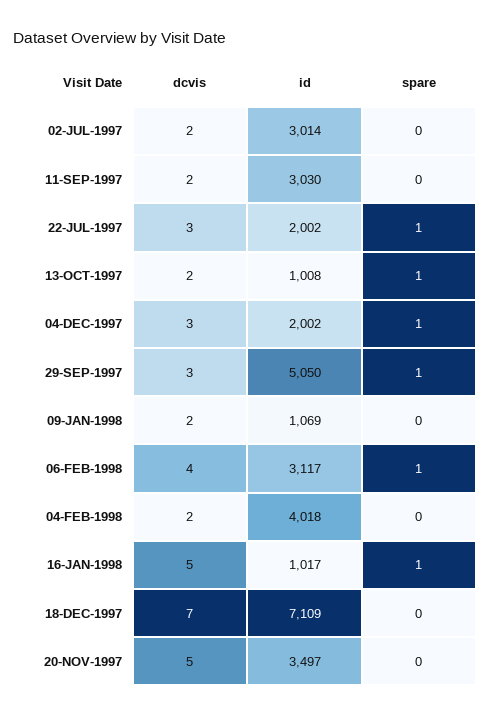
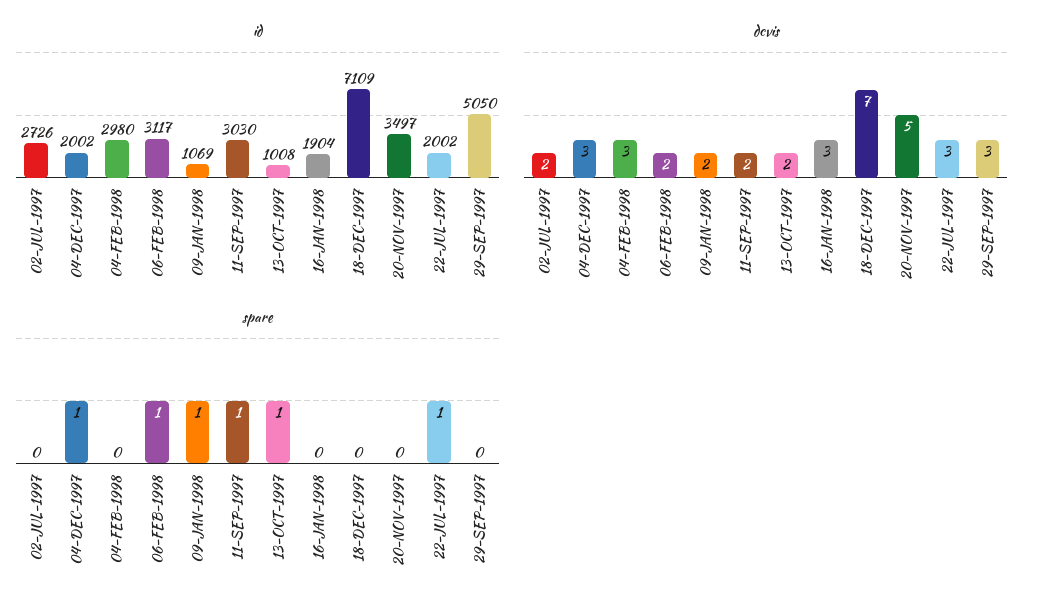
id, 02-JUL-1997: 3014 -> 2726
spare, 11-SEP-1997: 0 -> 1
spare, 29-SEP-1997: 1 -> 0
spare, 09-JAN-1998: 0 -> 1
dcvis, 06-FEB-1998: 4 -> 2
dcvis, 04-FEB-1998: 2 -> 3
id, 04-FEB-1998: 4018 -> 2980
dcvis, 16-JAN-1998: 5 -> 3
id, 16-JAN-1998: 1017 -> 1904
spare, 16-JAN-1998: 1 -> 0

